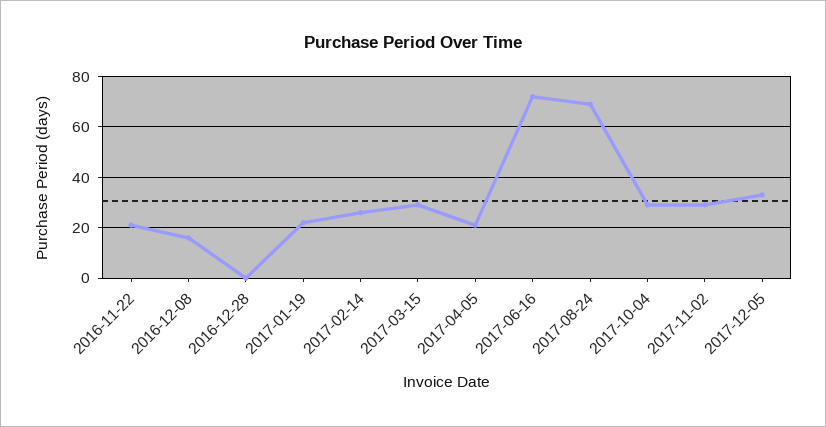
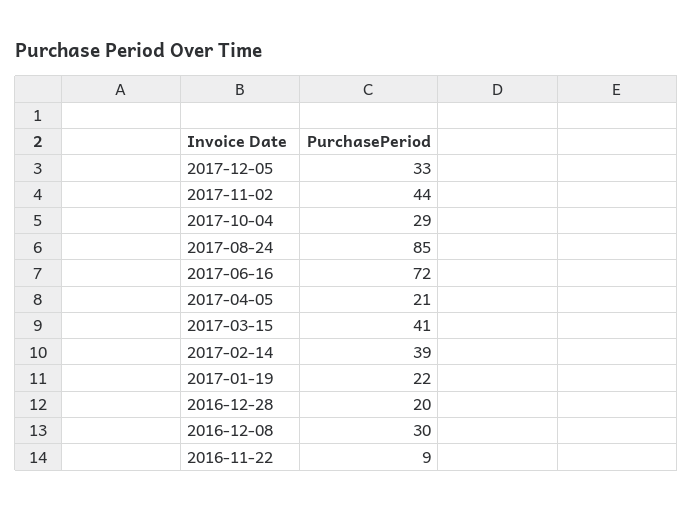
2016-11-22: 20 -> 9
2016-12-08: 15 -> 30
2016-12-28: 0 -> 20
2017-02-14: 25 -> 39
2017-03-15: 30 -> 41
2017-08-24: 70 -> 85
2017-11-02: 30 -> 44

